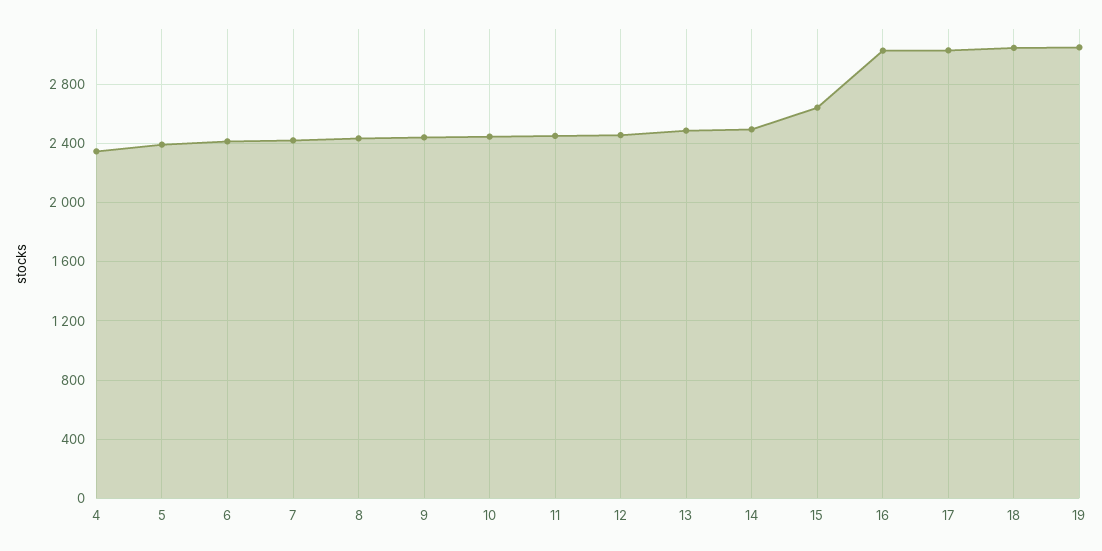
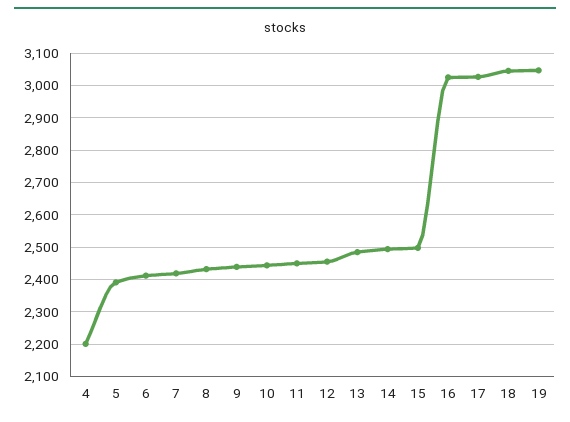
4: 2350 -> 2200
15: 2650 -> 2500

